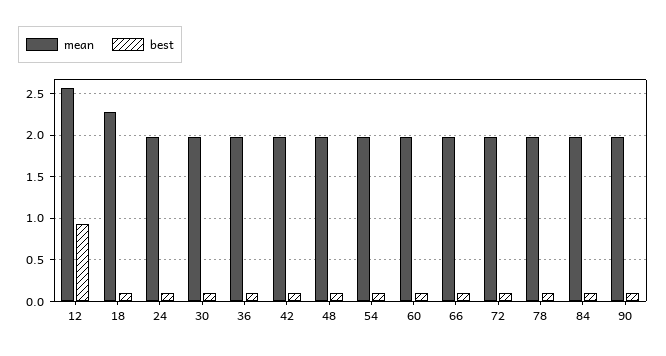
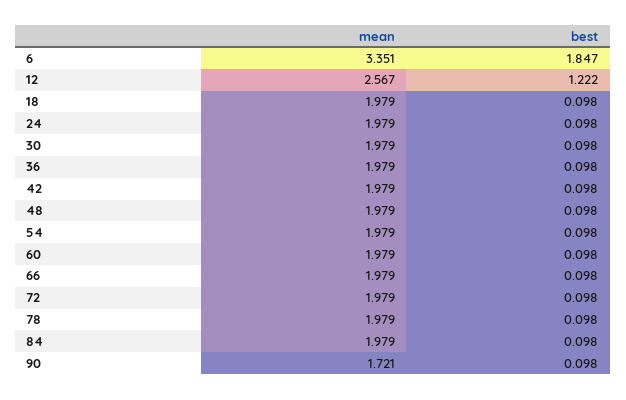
best, 12: 0.9 -> 1.222
mean, 18: 2.3 -> 1.979
mean, 90: 2 -> 1.721
mean, 6: none -> 3.351
best, 6: none -> 1.847

